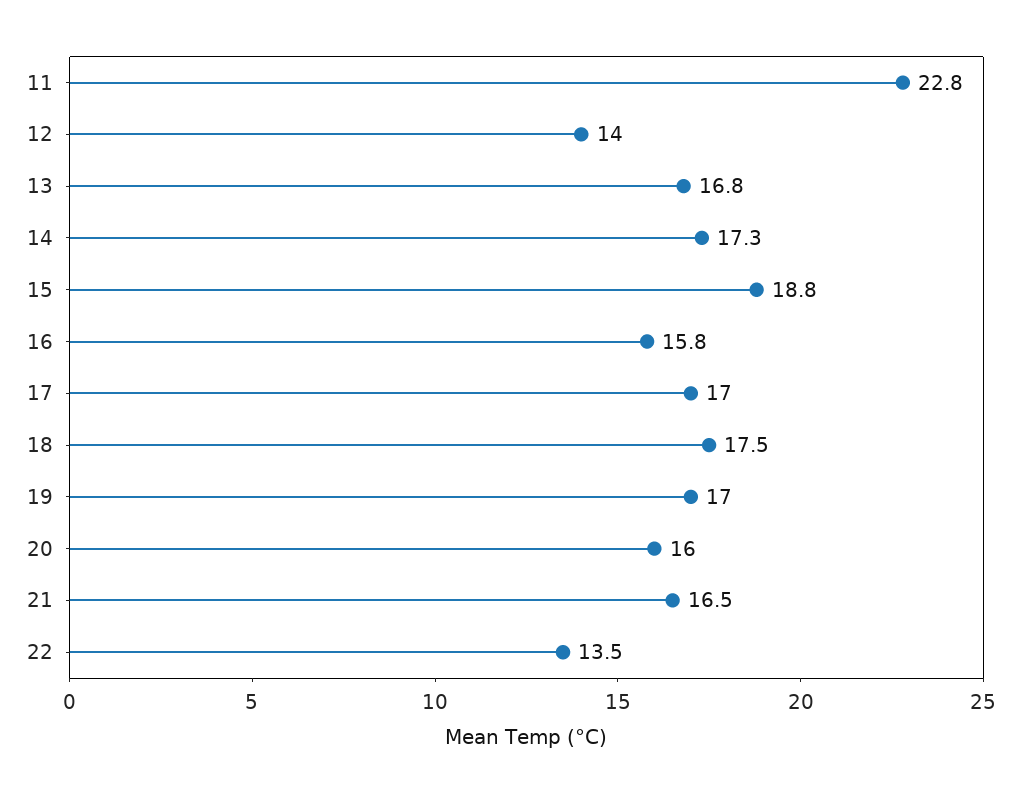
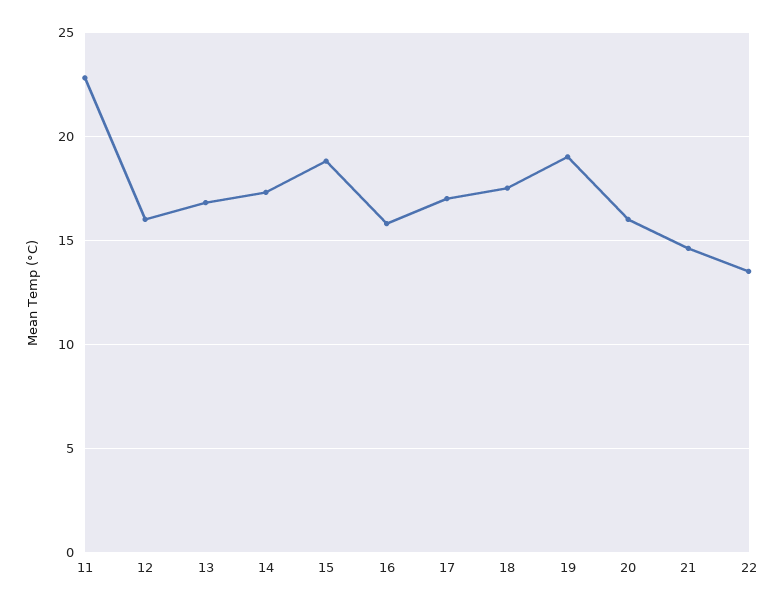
12: 14 -> 16
19: 17 -> 19
21: 16.5 -> 14.5

